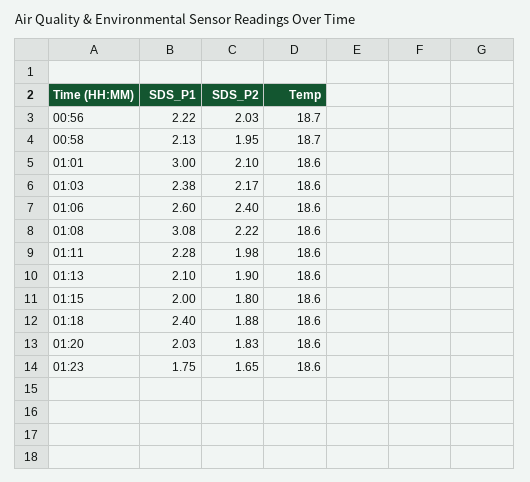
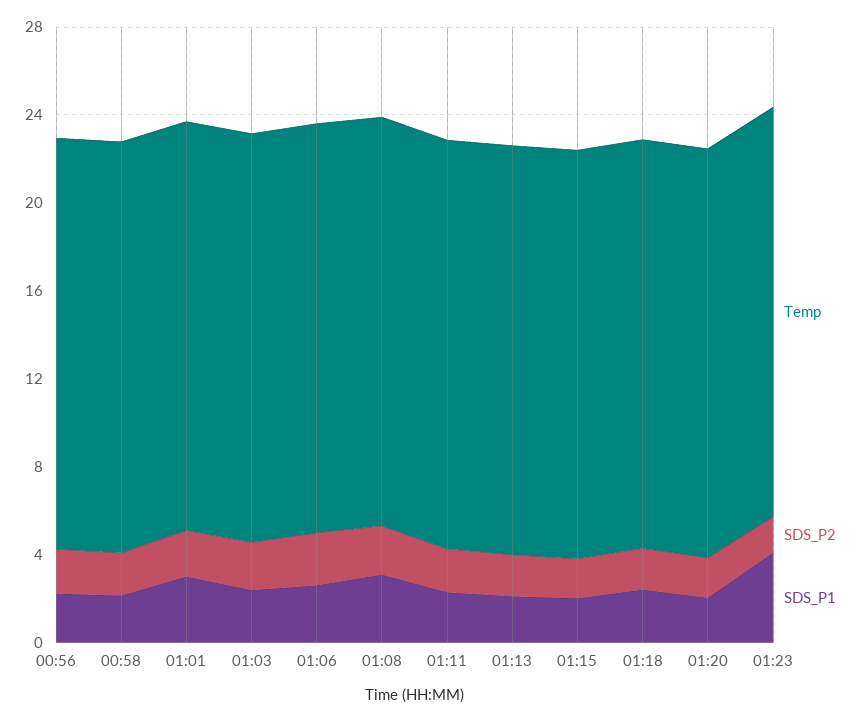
SDS_P1, 01:23: 1.75 -> 4

